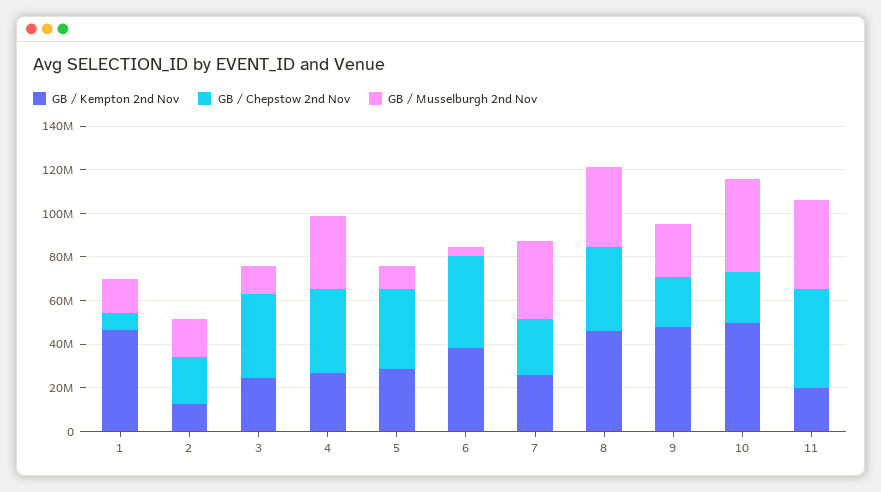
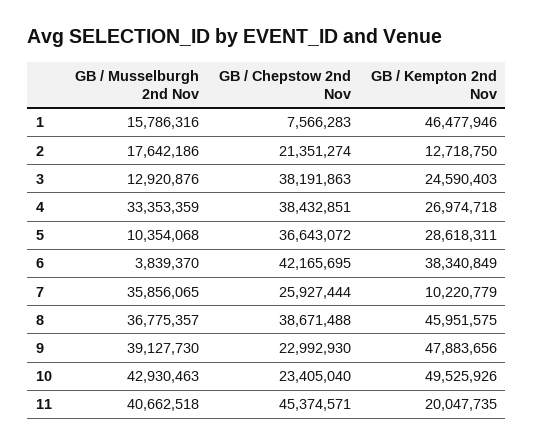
GB / Kempton 2nd Nov, 7: 25000000 -> 10220779
GB / Musselburgh 2nd Nov, 9: 25000000 -> 39127730

